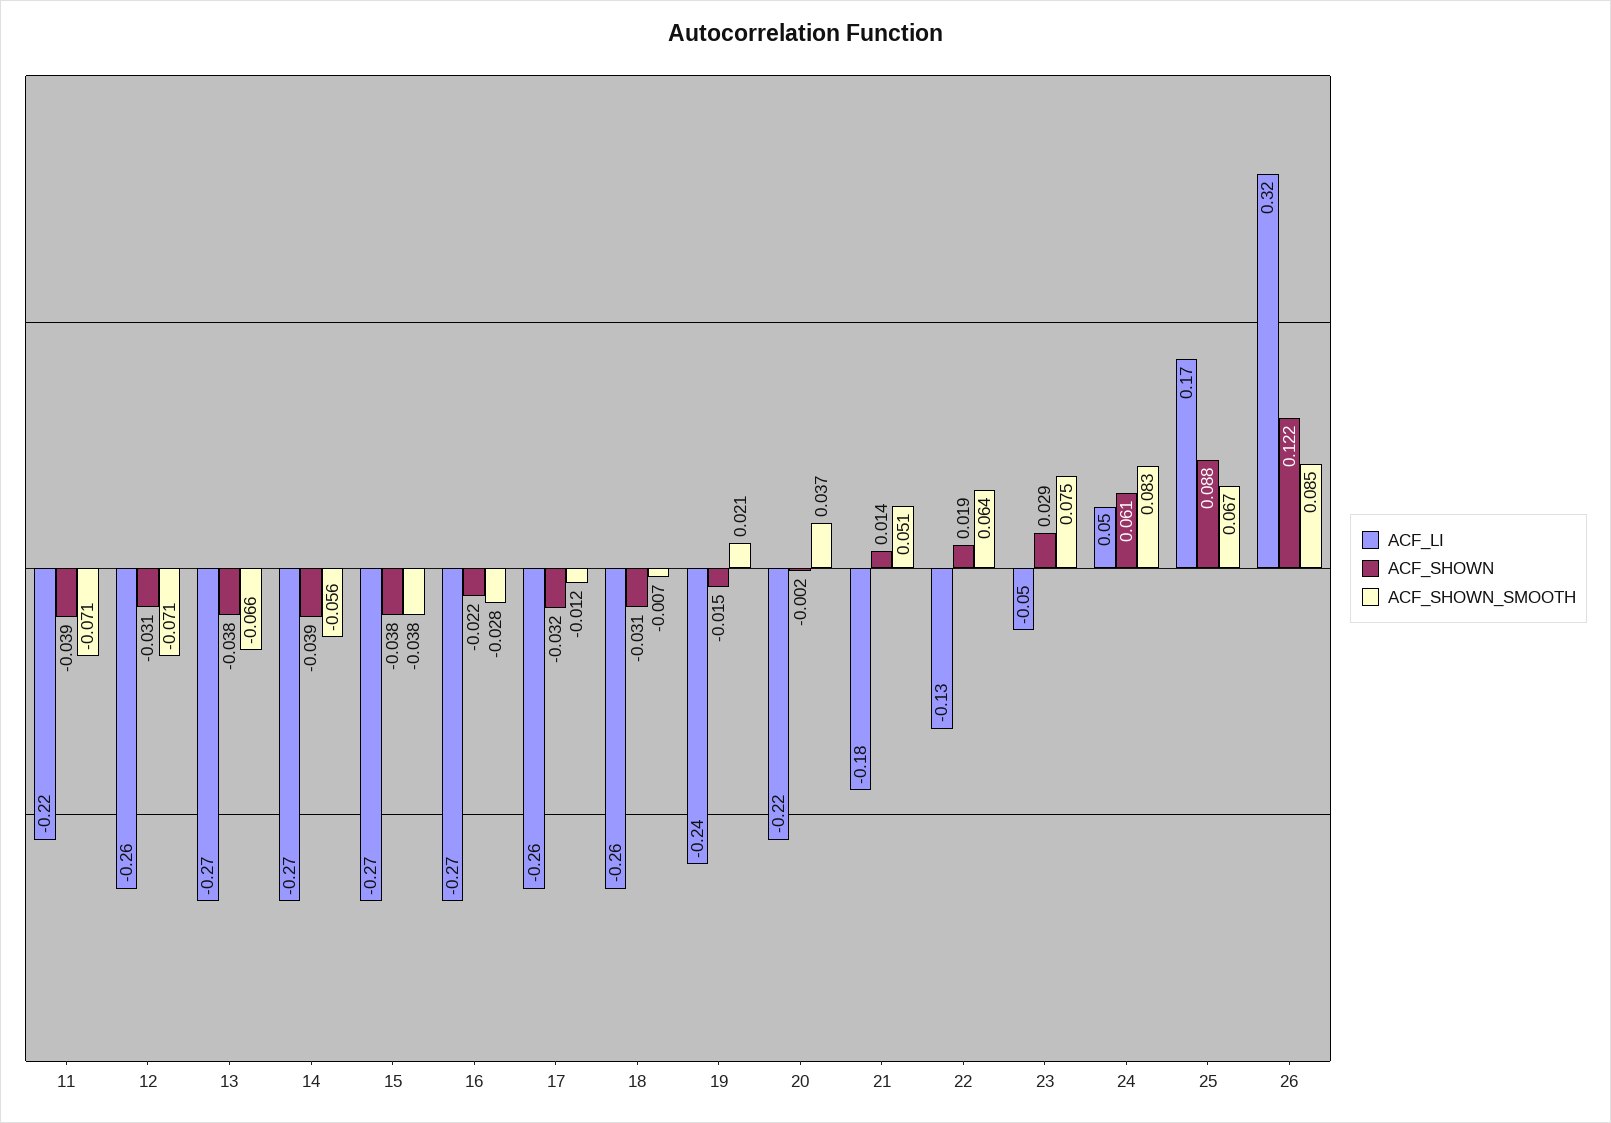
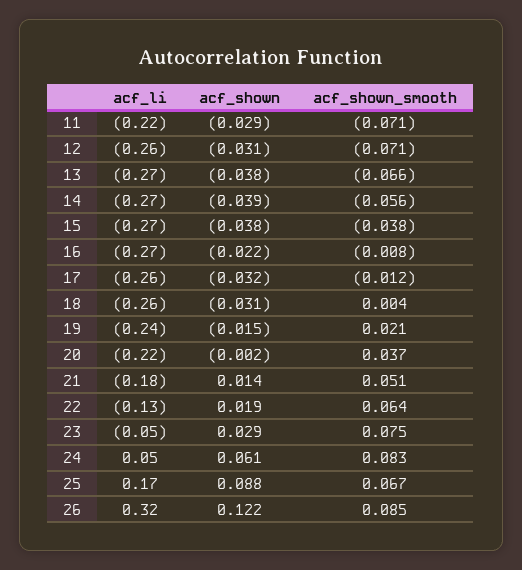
ACF_SHOWN, 11: -0.039 -> -0.029
ACF_SHOWN_SMOOTH, 16: -0.028 -> -0.008
ACF_SHOWN_SMOOTH, 18: -0.007 -> 0.004

